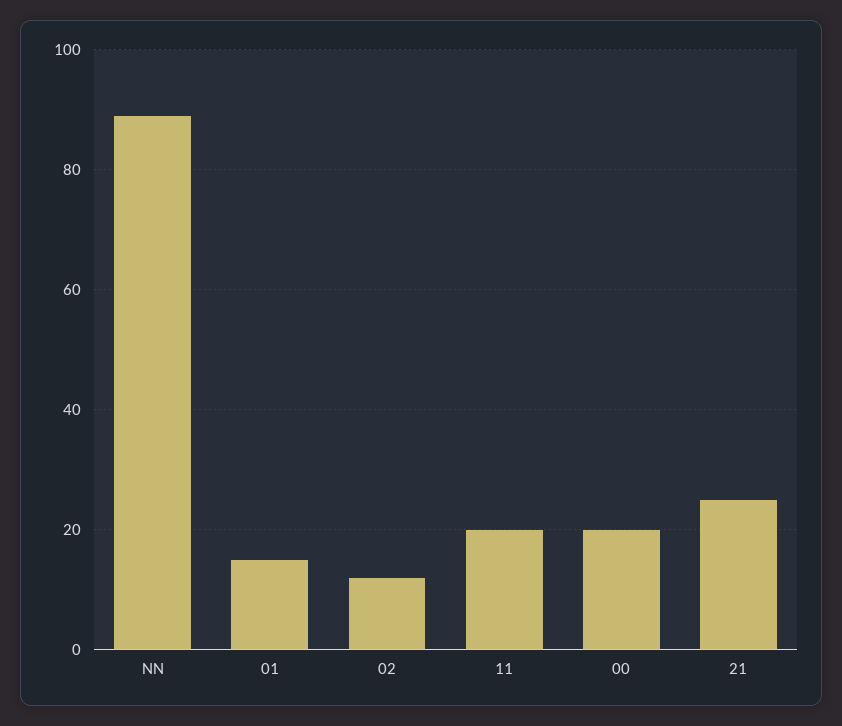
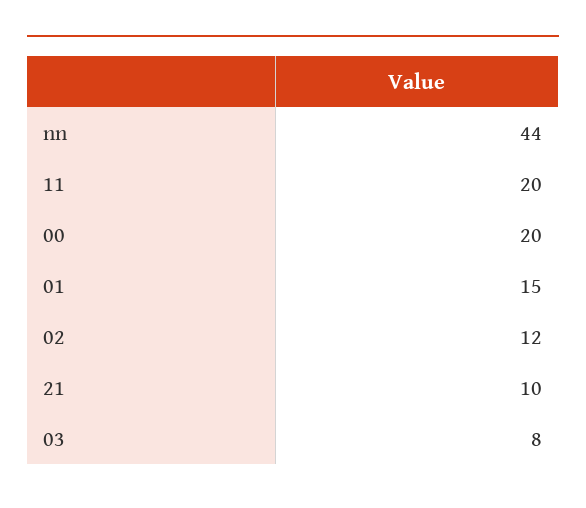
NN: 90 -> 44
21: 25 -> 10
03: none -> 8

